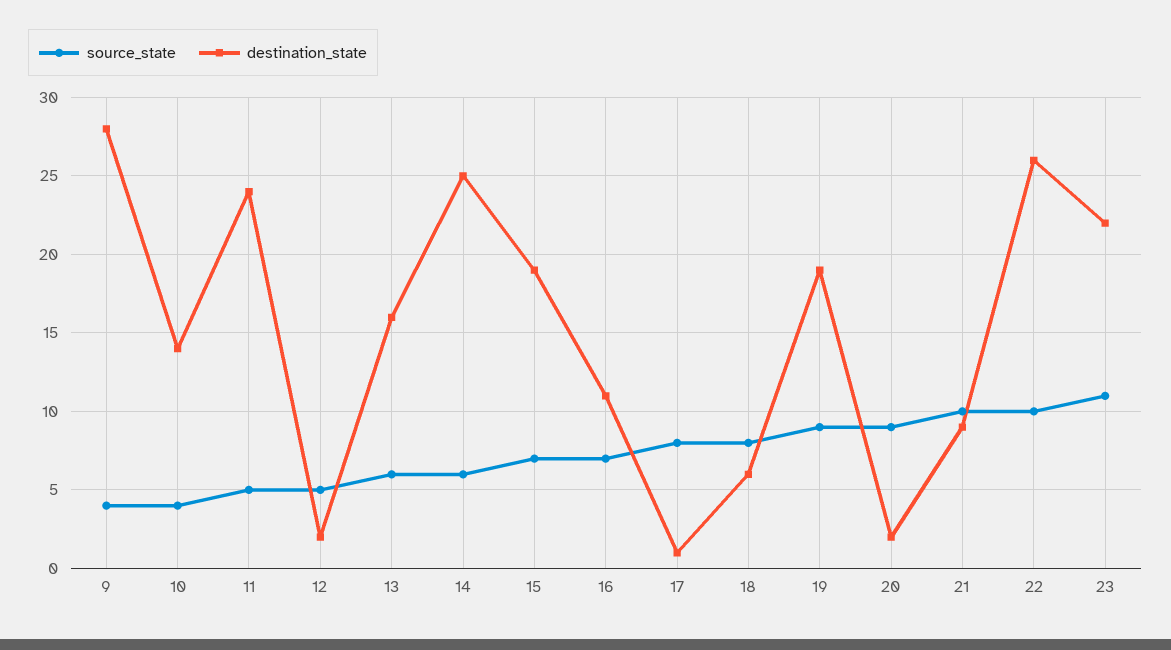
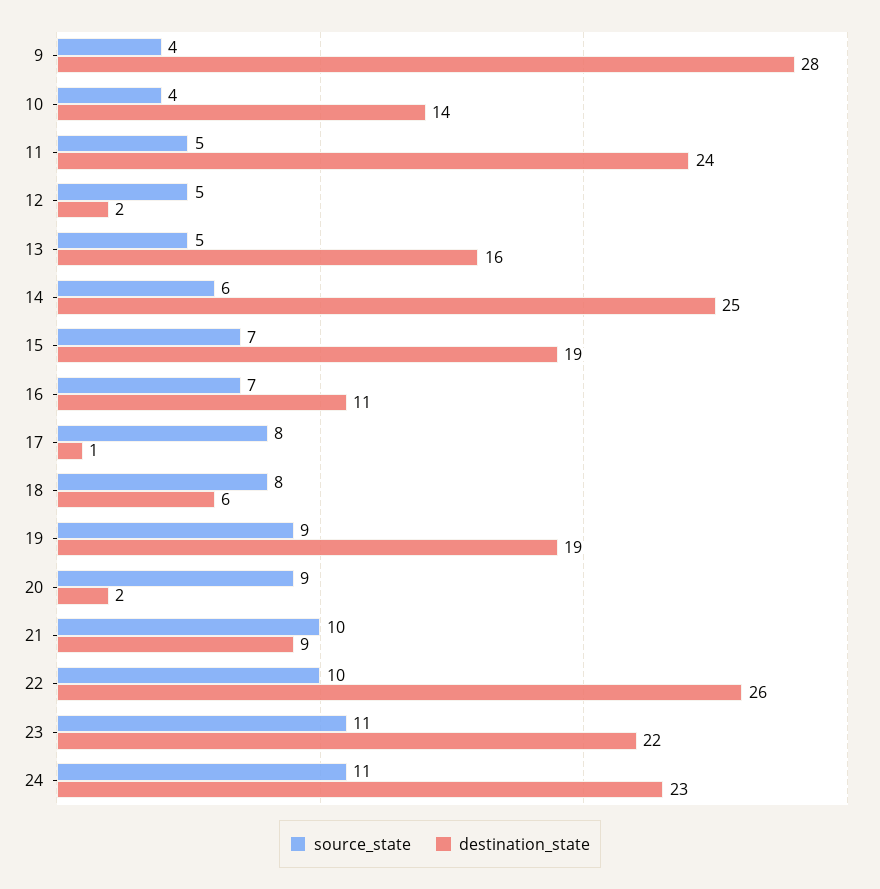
source_state, 13: 6 -> 5
source_state, 24: none -> 11
destination_state, 24: none -> 23

